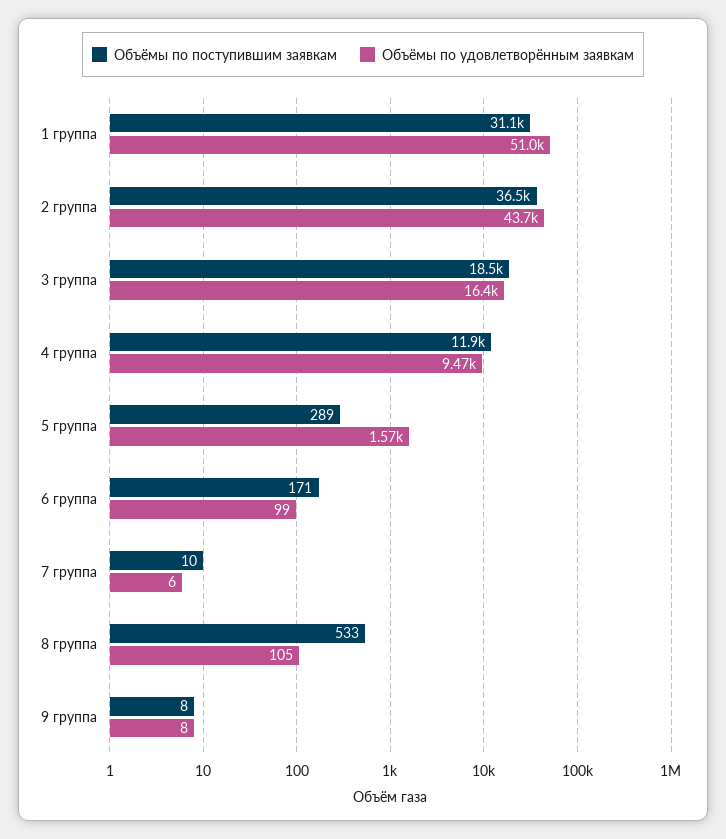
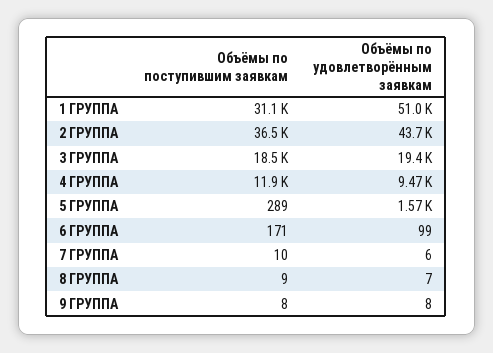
Объёмы по удовлетворённым заявкам, 3 группа: 16400 -> 19400
Объёмы по поступившим заявкам, 8 группа: 533 -> 9
Объёмы по удовлетворённым заявкам, 8 группа: 105 -> 7

